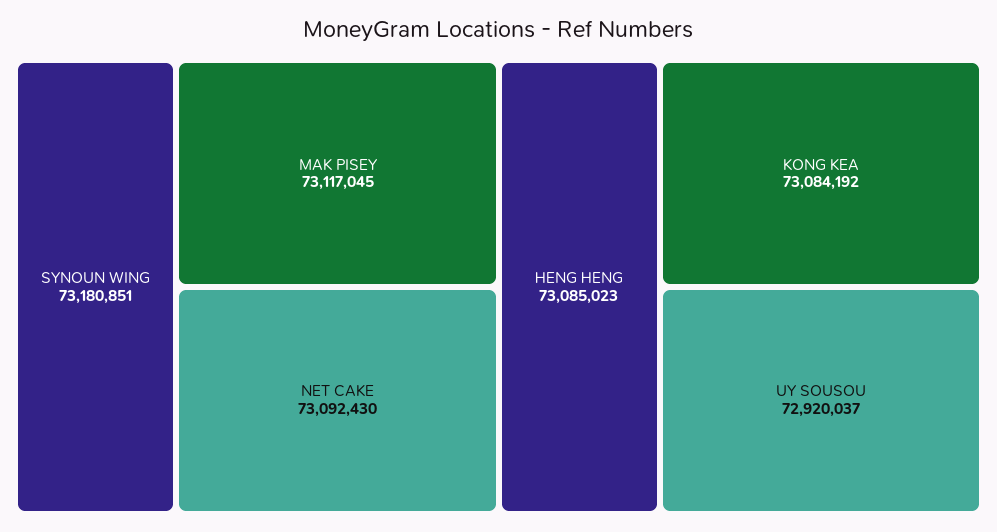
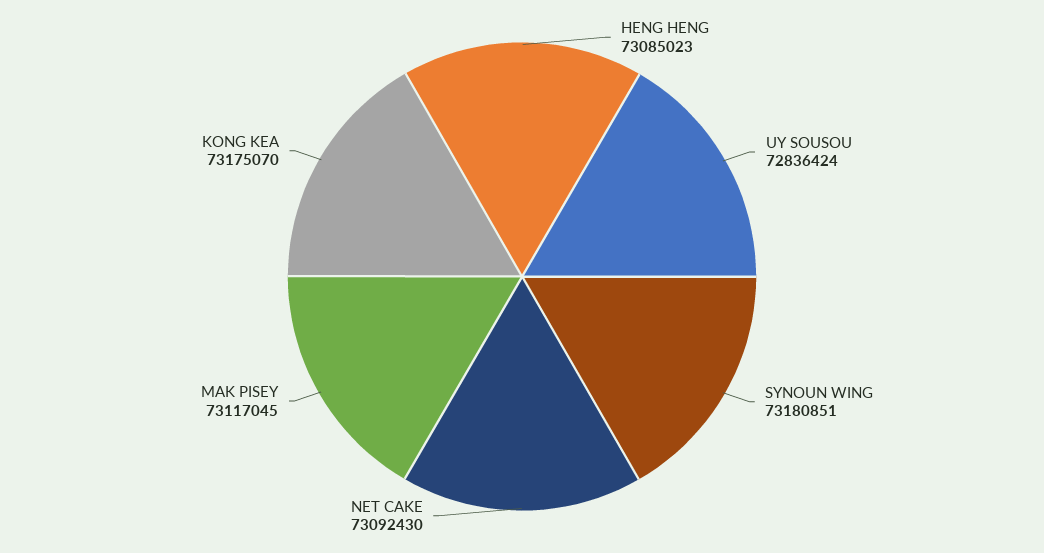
KONG KEA: 73084192 -> 73175070
UY SOUSOU: 72920037 -> 72836424

